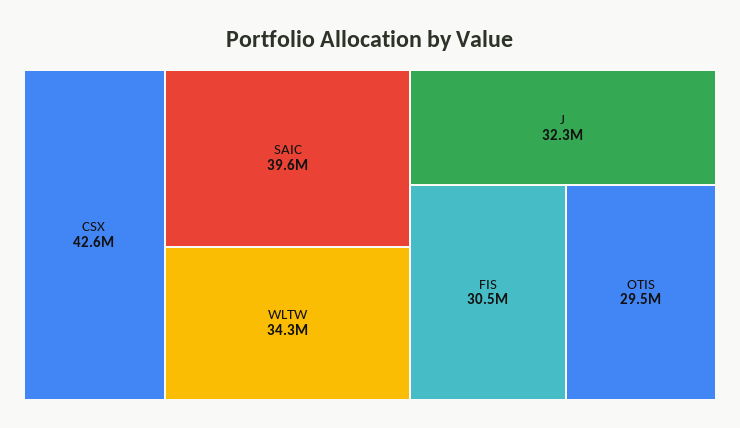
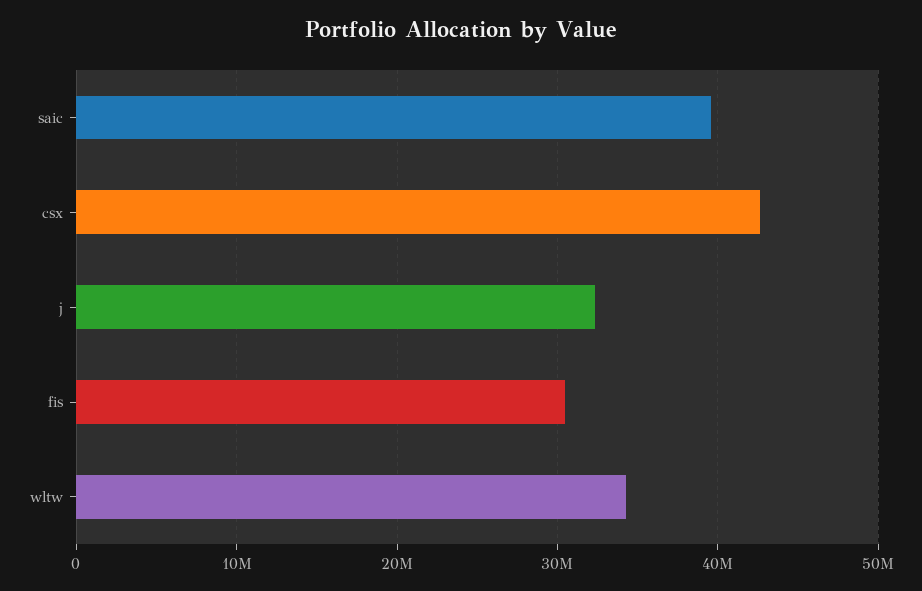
OTIS: 29500000 -> none

